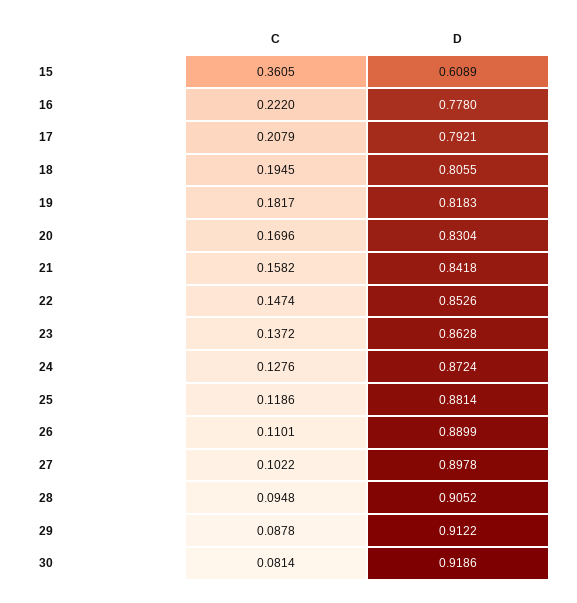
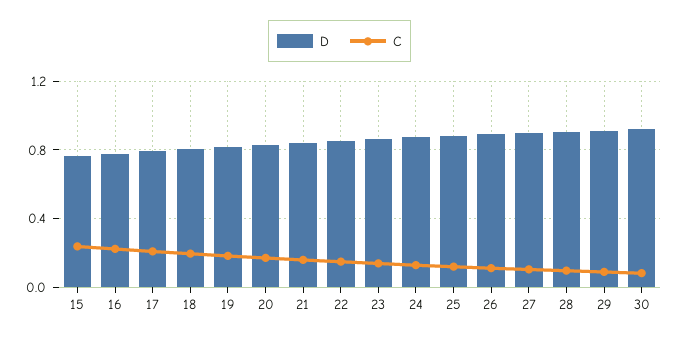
C, 15: 0.3605 -> 0.25
D, 15: 0.6089 -> 0.75

